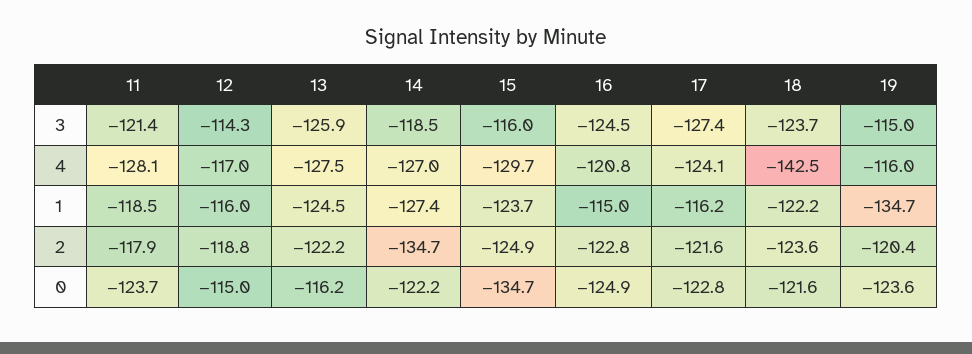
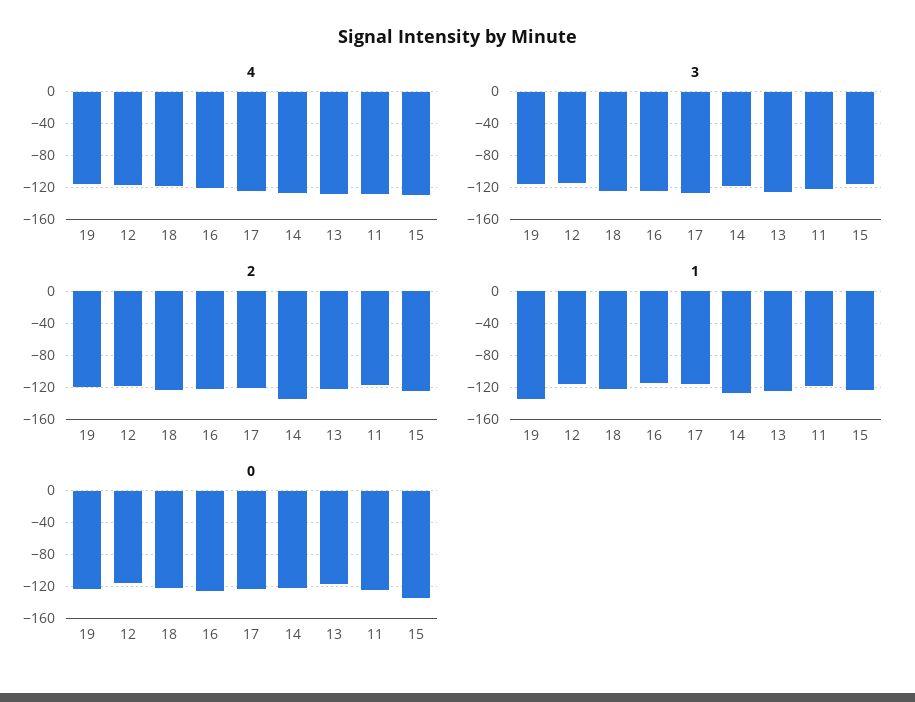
4, 18: -142.5 -> -120

